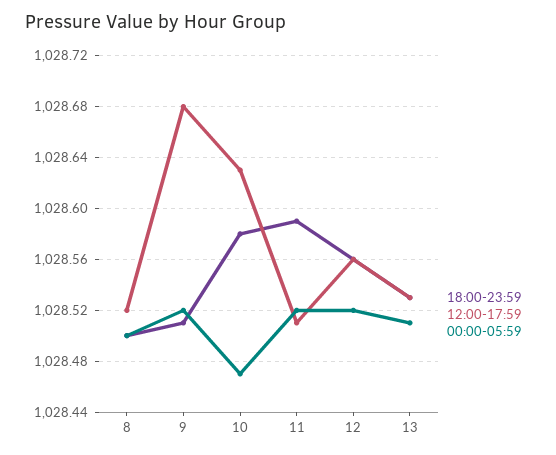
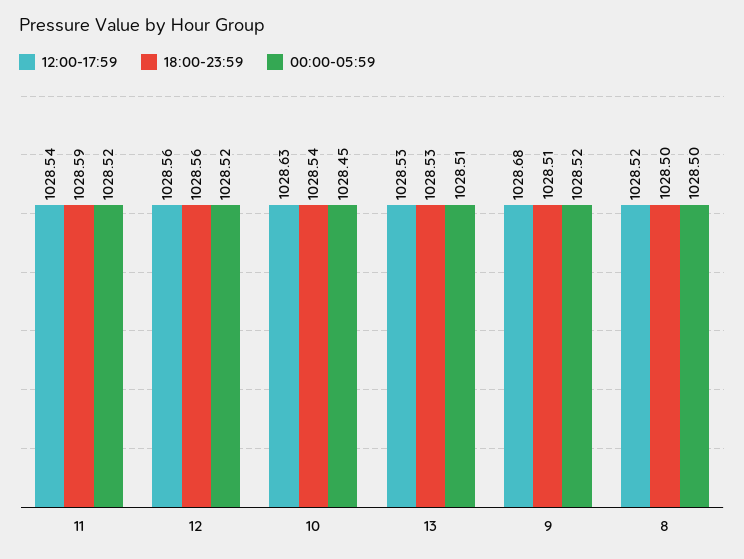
18:00-23:59, 10: 1028.58 -> 1028.54
00:00-05:59, 10: 1028.47 -> 1028.45
12:00-17:59, 11: 1028.51 -> 1028.54

